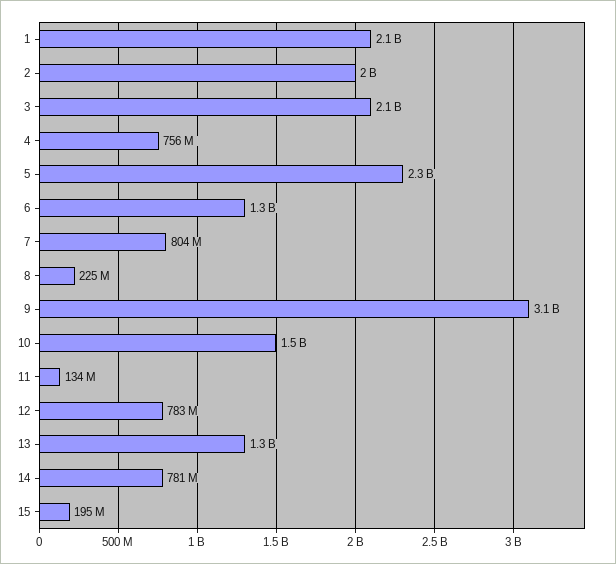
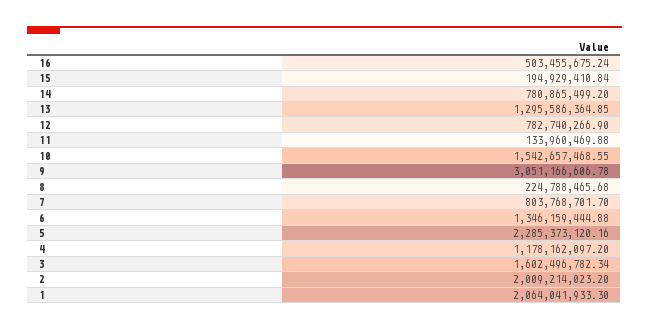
3: 2100000000 -> 1602496782.34
4: 756000000 -> 1178162097.2
16: none -> 503455675.24

